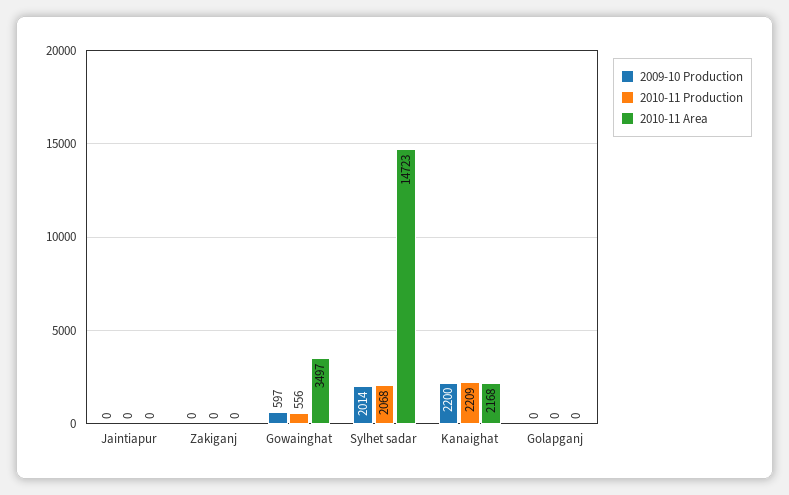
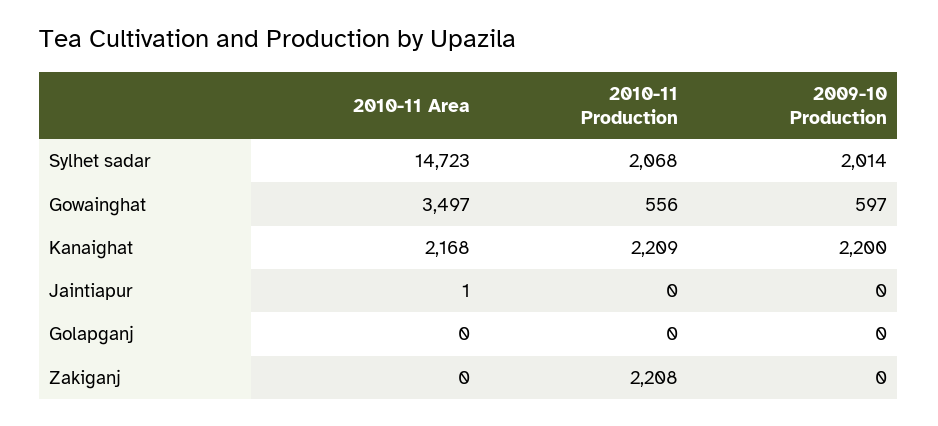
2010-11 Area, Jaintiapur: 0 -> 1
2010-11 Production, Zakiganj: 0 -> 2208

